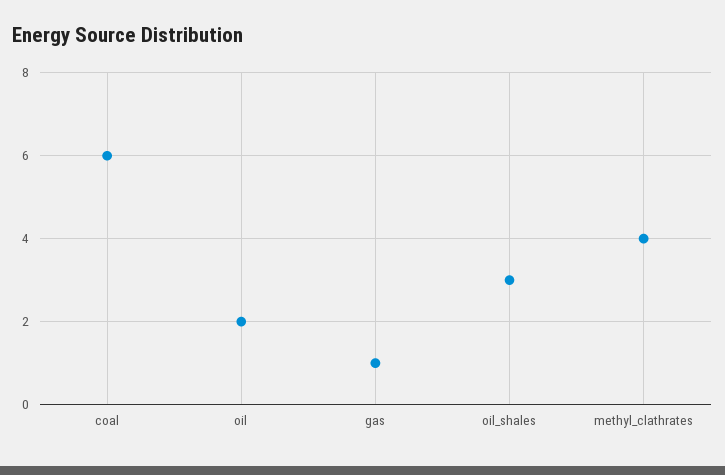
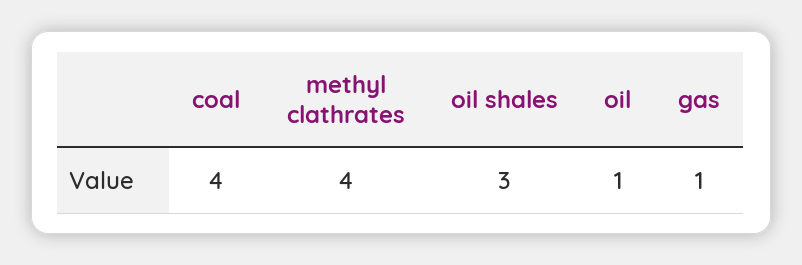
coal: 6 -> 4
oil: 2 -> 1

